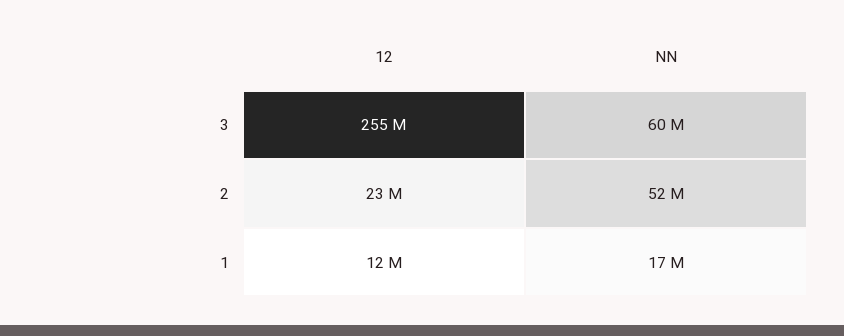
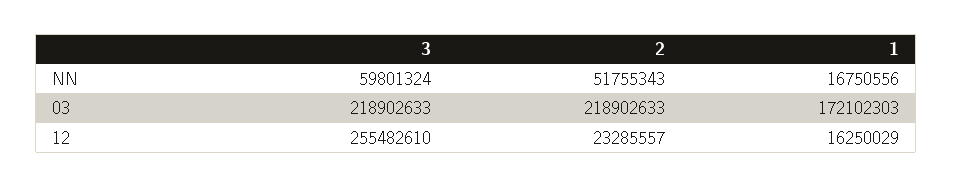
12, 1: 12000000 -> 16250029
03, 3: none -> 218902633
03, 2: none -> 218902633
03, 1: none -> 172102303

